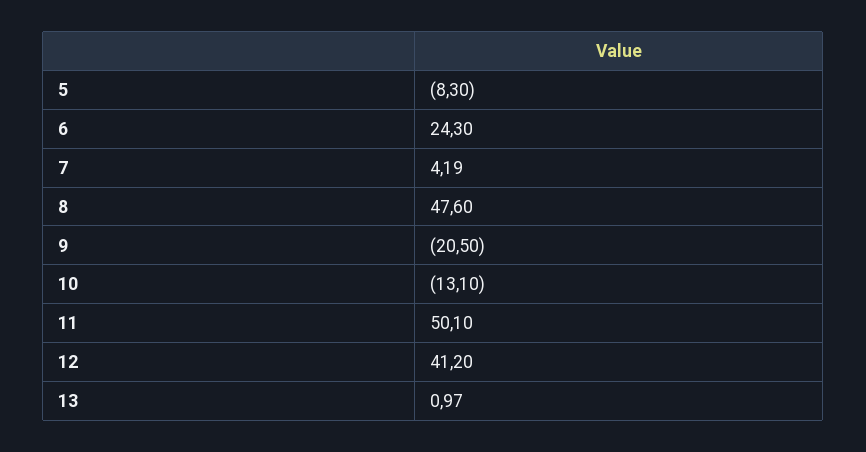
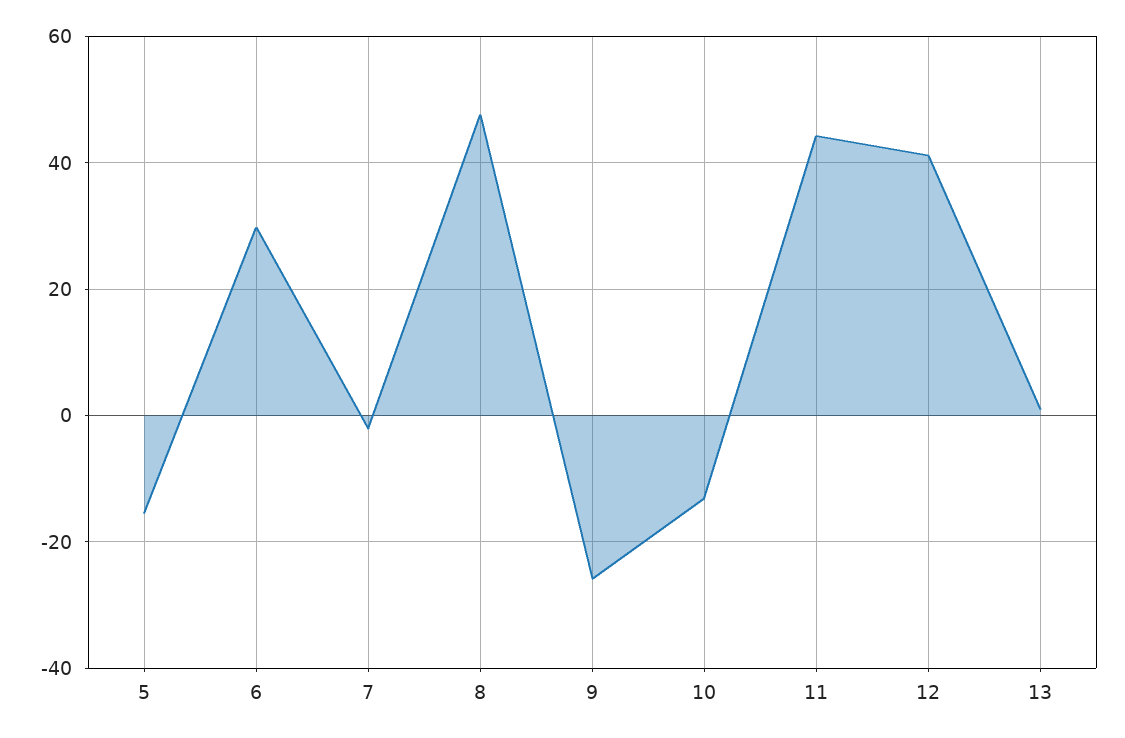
5: -8.3 -> -16
6: 24.3 -> 30
7: 4.19 -> -2
9: -20.5 -> -26
11: 50.1 -> 44

